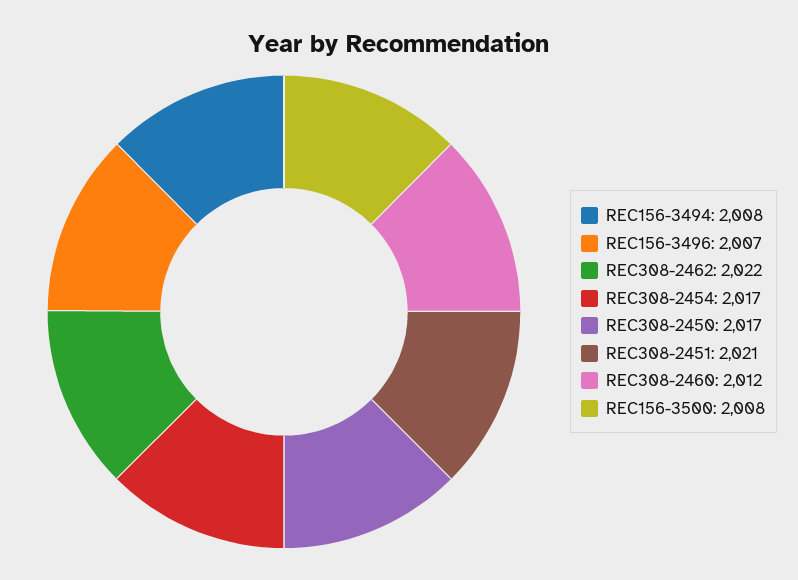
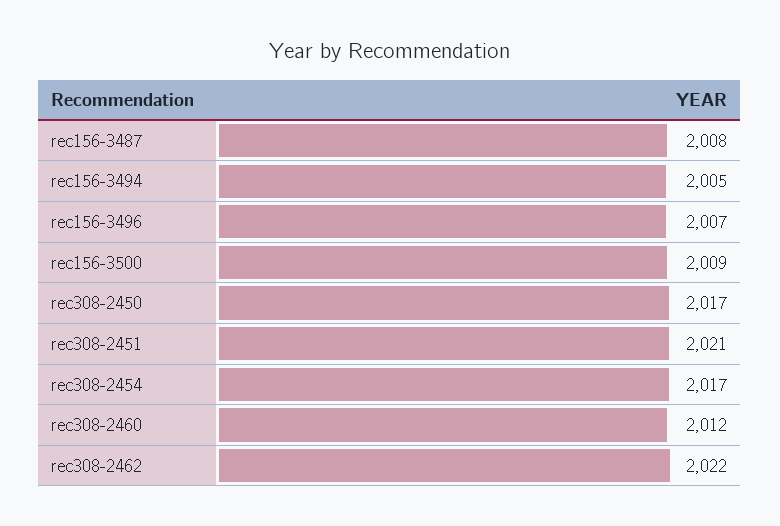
REC156-3494: 2008 -> 2005
REC156-3500: 2008 -> 2009
rec156-3487: none -> 2008

